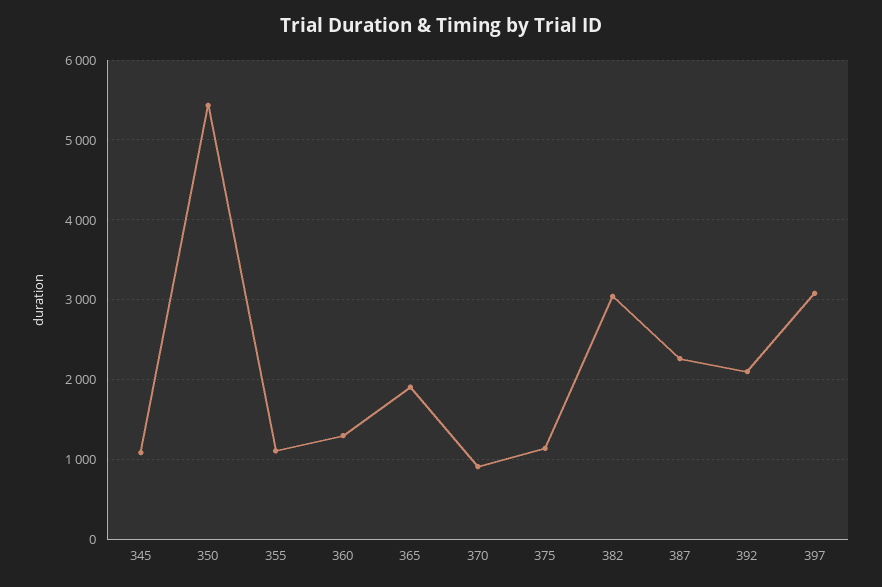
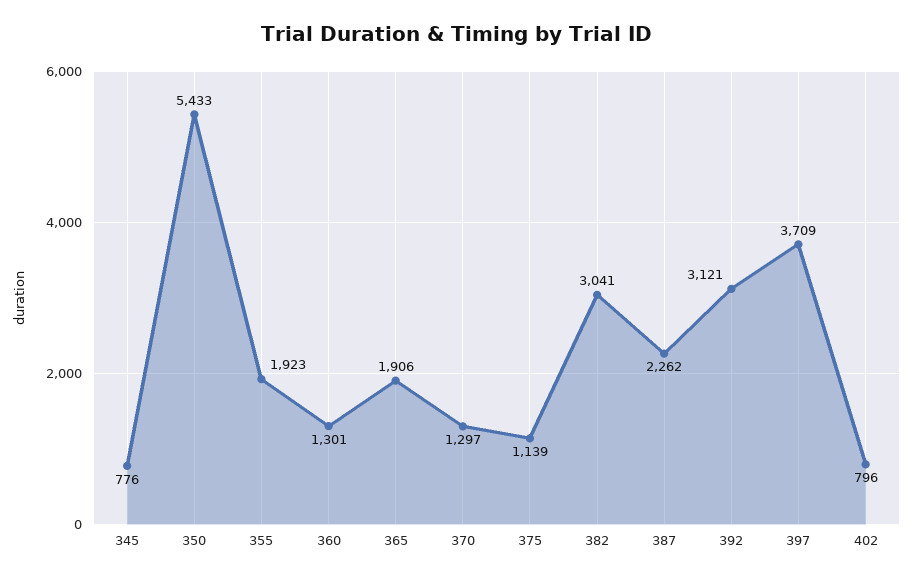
345: 1100 -> 776
355: 1100 -> 1923
370: 900 -> 1297
392: 2100 -> 3121
397: 3100 -> 3709
402: none -> 796

